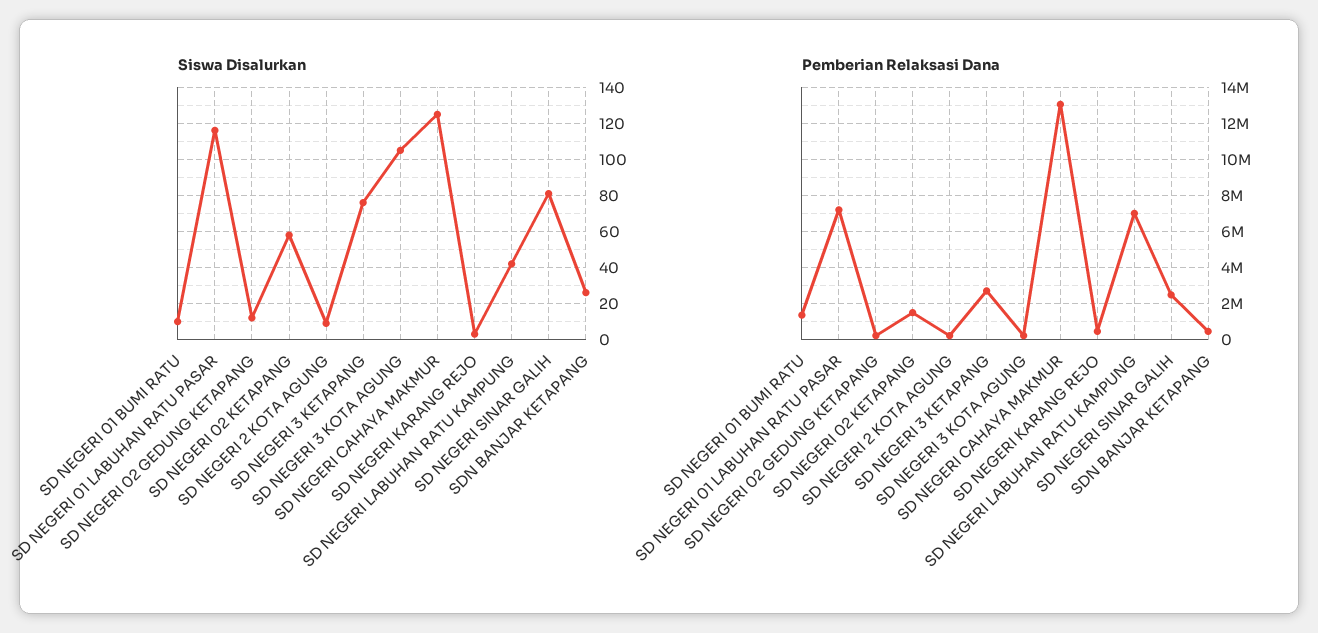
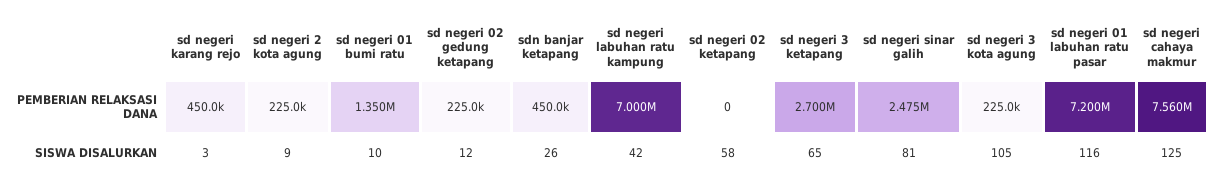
Siswa Disalurkan, SD NEGERI 3 KETAPANG: 75 -> 65
Pemberian Relaksasi Dana, SD NEGERI 02 KETAPANG: 1500000 -> 0
Pemberian Relaksasi Dana, SD NEGERI CAHAYA MAKMUR: 13000000 -> 7560000

